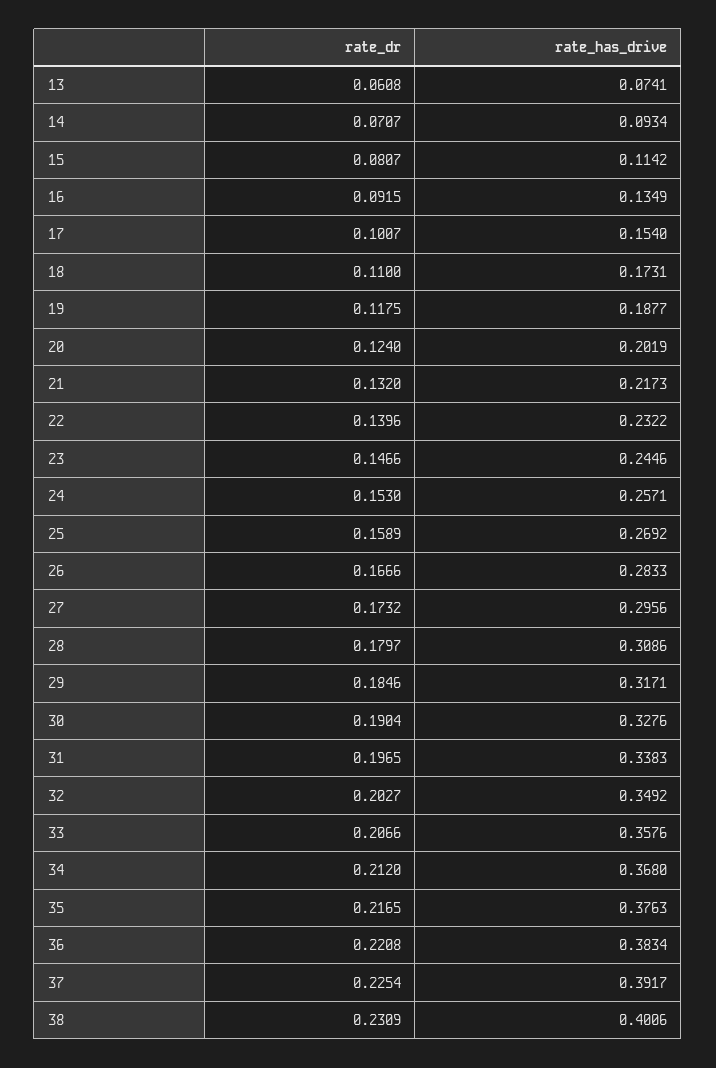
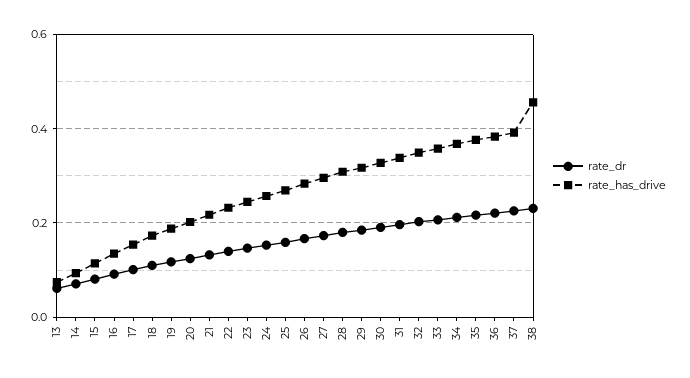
rate_has_drive, 38: 0.4006 -> 0.46

